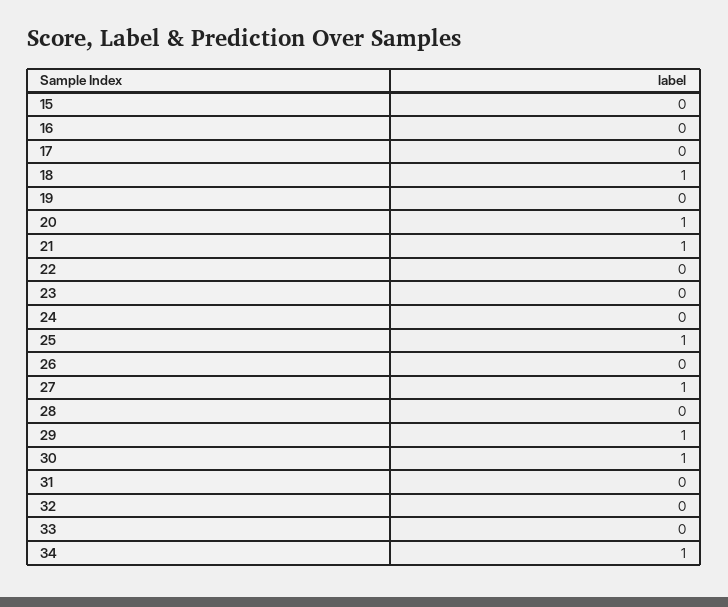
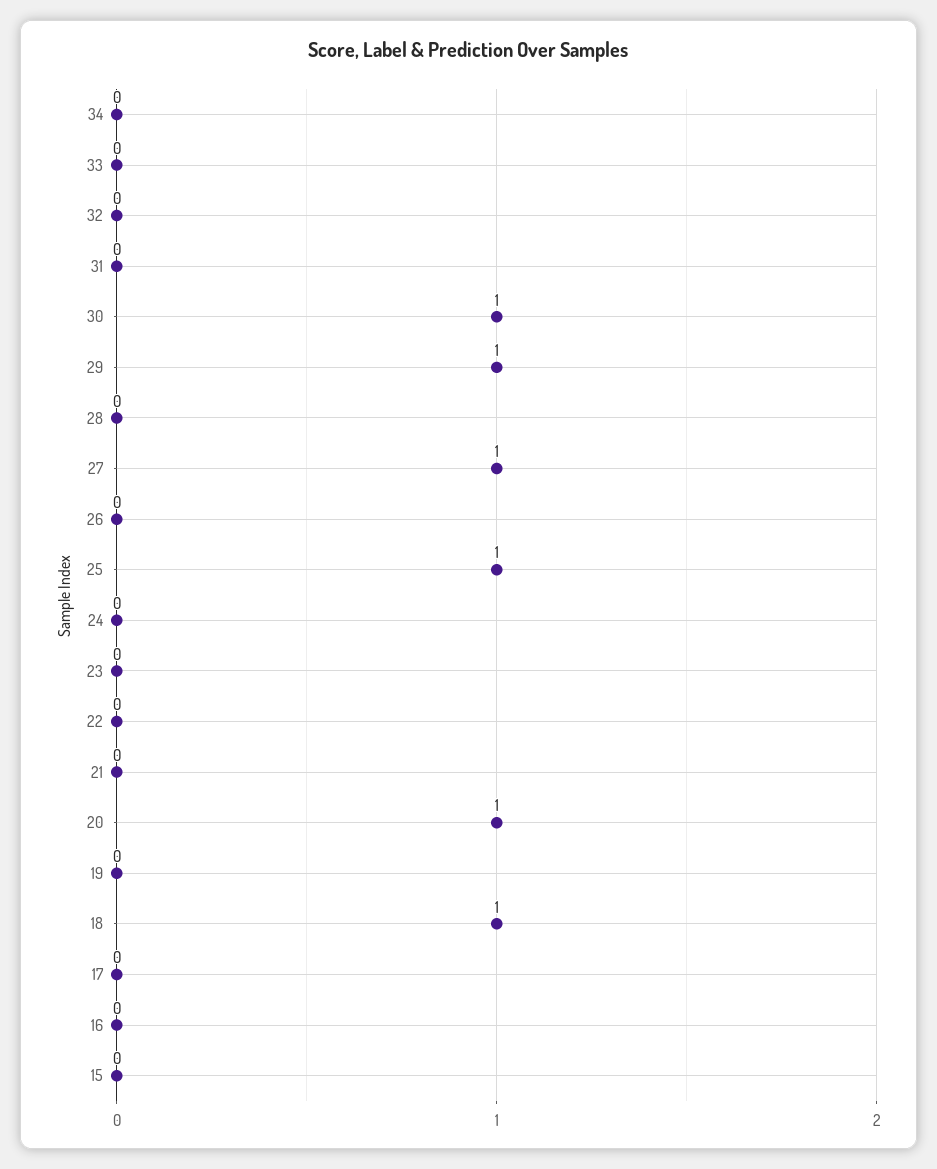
21: 1 -> 0
34: 1 -> 0

